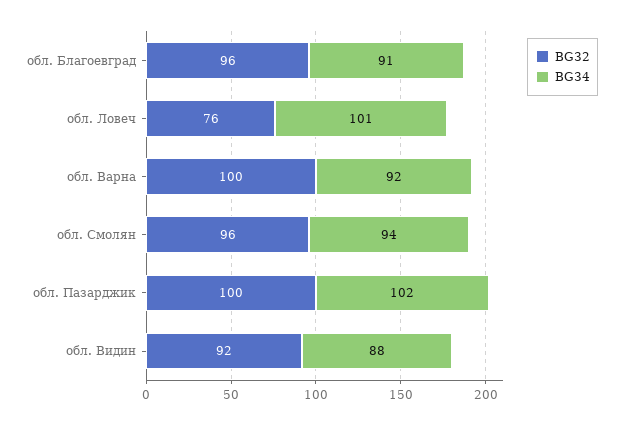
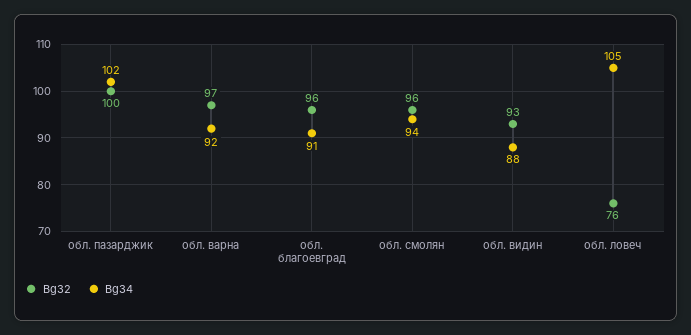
BG34, обл. Ловеч: 101 -> 105
BG32, обл. Варна: 100 -> 97
BG32, обл. Видин: 92 -> 93

